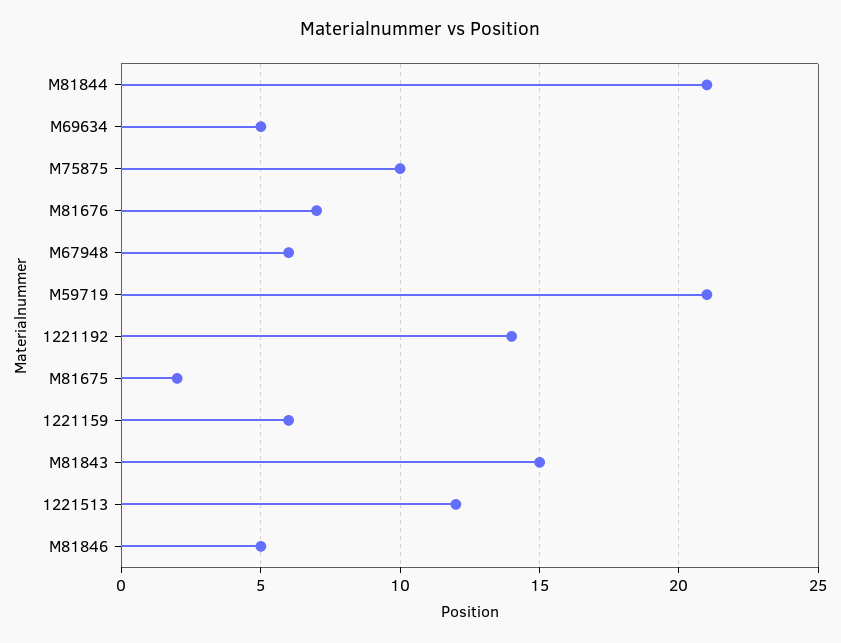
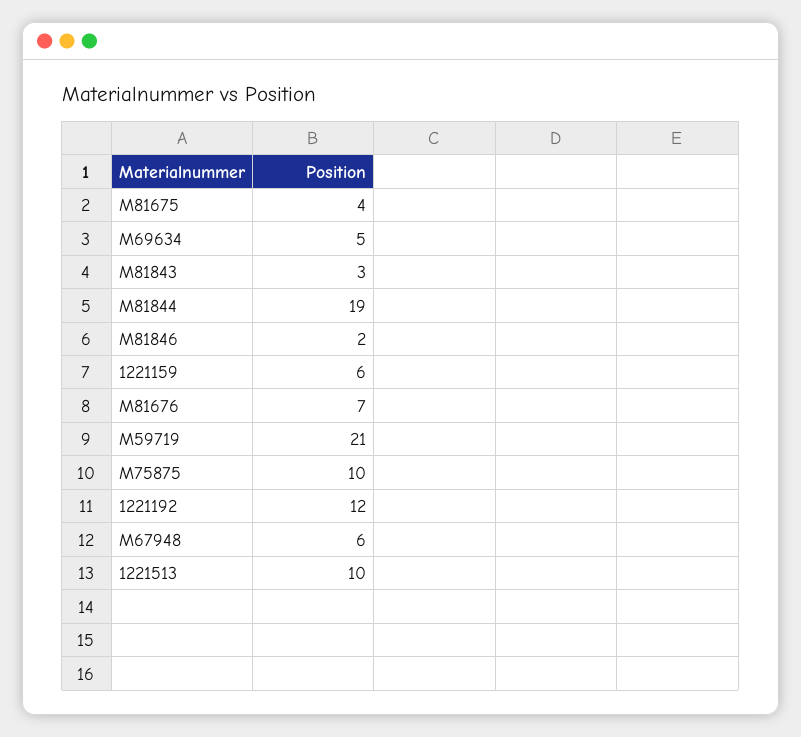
M81844: 21 -> 19
1221192: 14 -> 12
M81675: 2 -> 4
M81843: 15 -> 3
1221513: 12 -> 10
M81846: 5 -> 2

